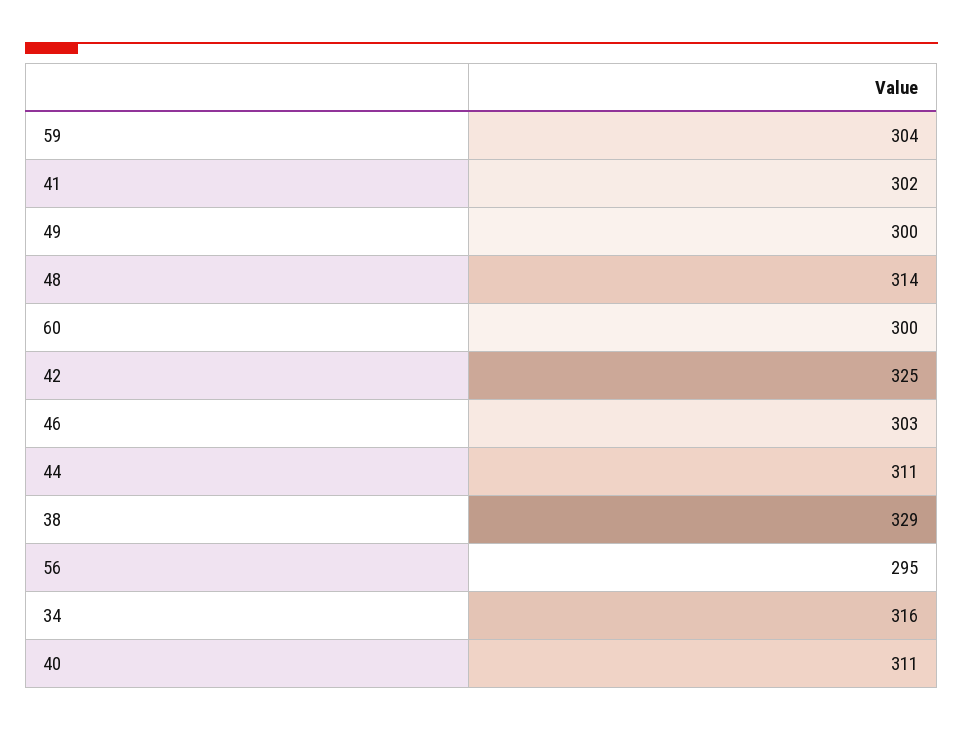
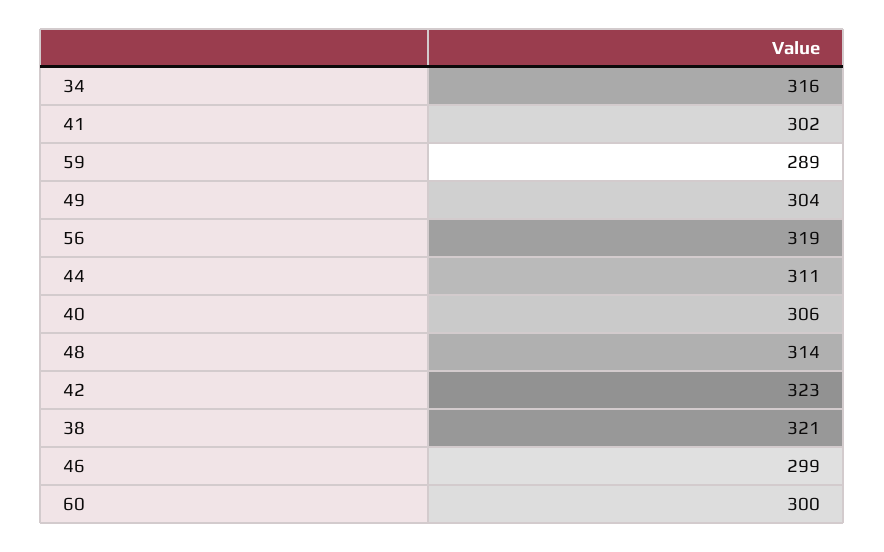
59: 304 -> 289
49: 300 -> 304
42: 325 -> 323
46: 303 -> 299
38: 329 -> 321
56: 295 -> 319
40: 311 -> 306

